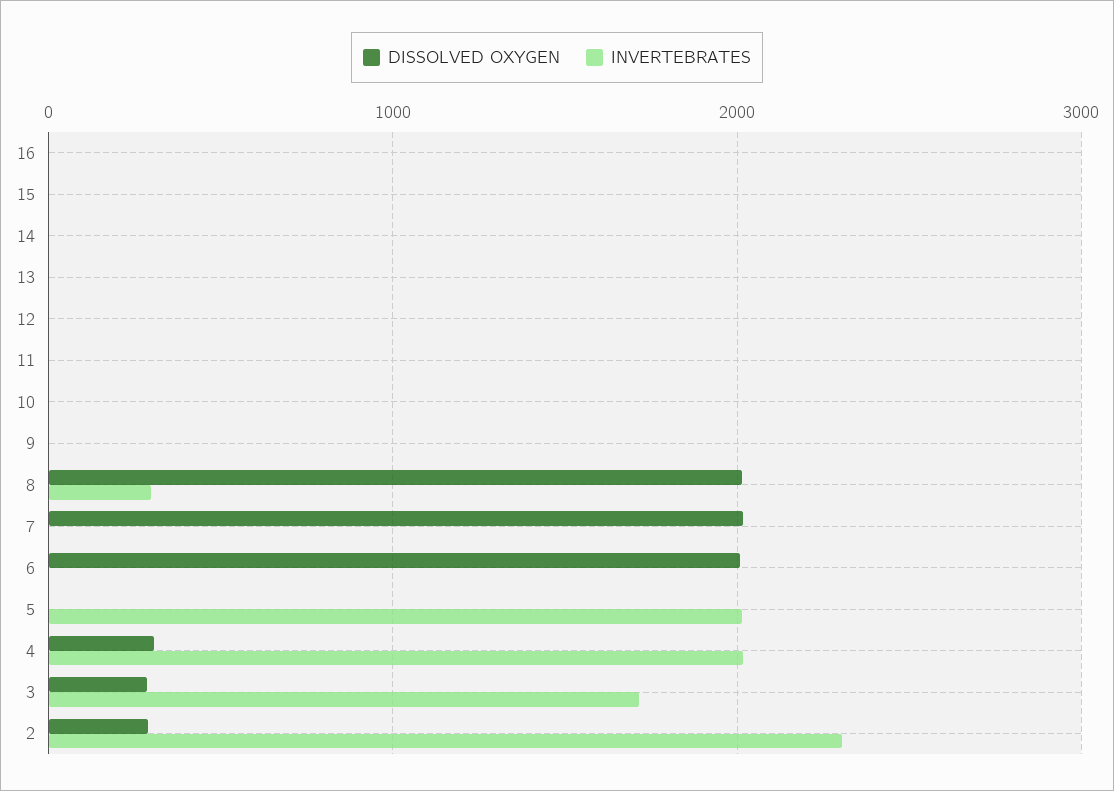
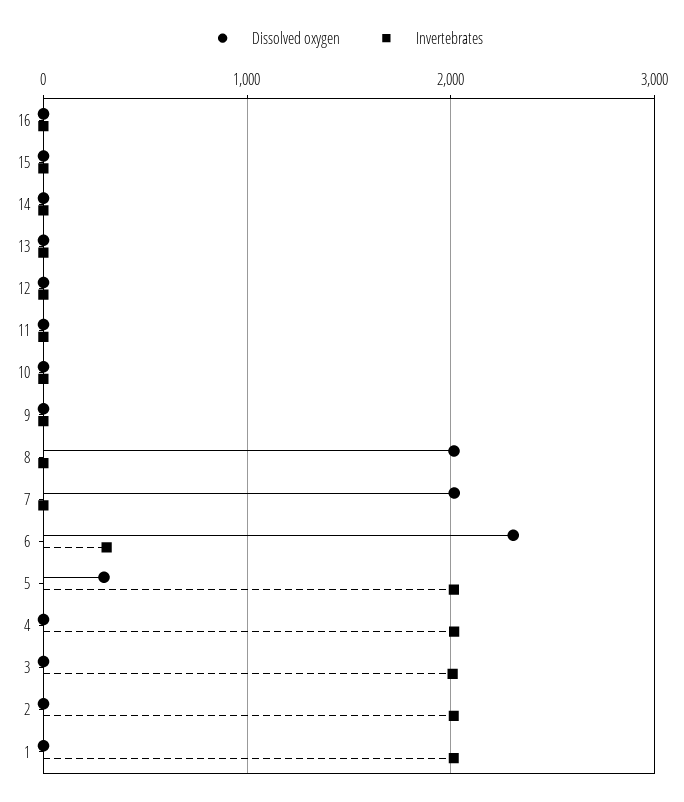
INVERTEBRATES, 8: 300 -> 0
DISSOLVED OXYGEN, 6: 2000 -> 2300
INVERTEBRATES, 6: 0 -> 300
DISSOLVED OXYGEN, 5: 0 -> 300
DISSOLVED OXYGEN, 4: 300 -> 0
DISSOLVED OXYGEN, 3: 300 -> 0
INVERTEBRATES, 3: 1700 -> 2000
DISSOLVED OXYGEN, 2: 300 -> 0
INVERTEBRATES, 2: 2300 -> 2000
DISSOLVED OXYGEN, 1: none -> 0
INVERTEBRATES, 1: none -> 2000

